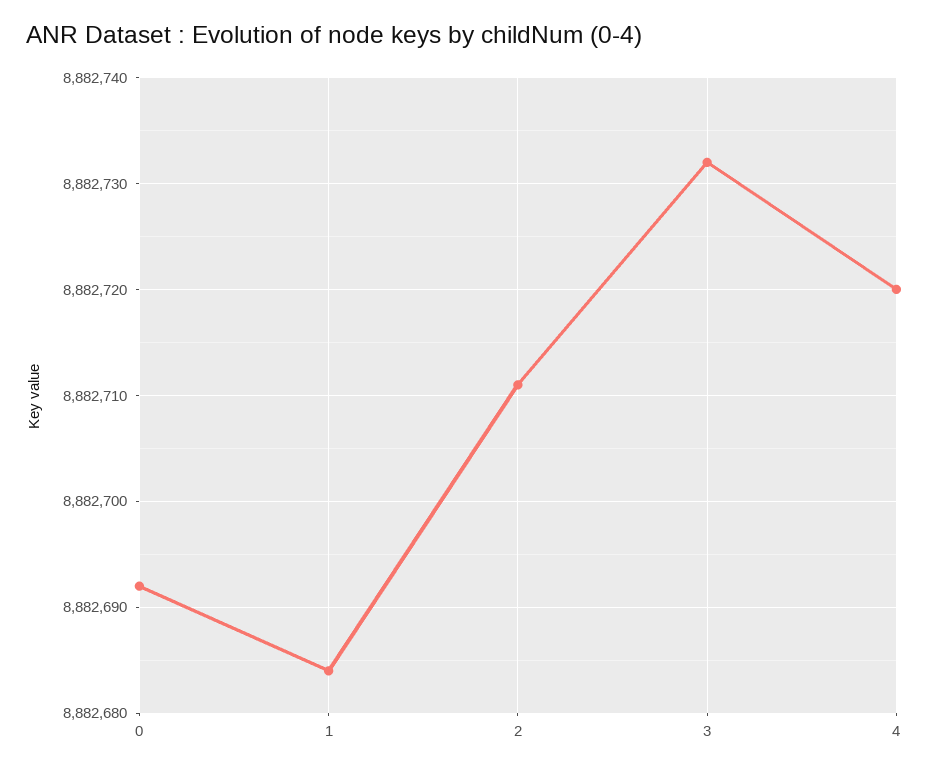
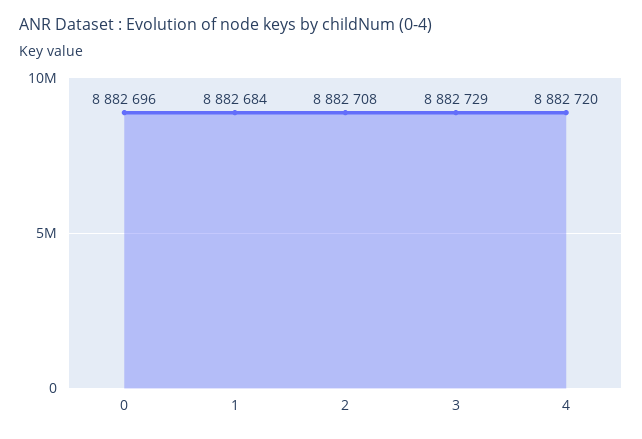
0: 8882692 -> 8882696
2: 8882711 -> 8882708
3: 8882732 -> 8882729

